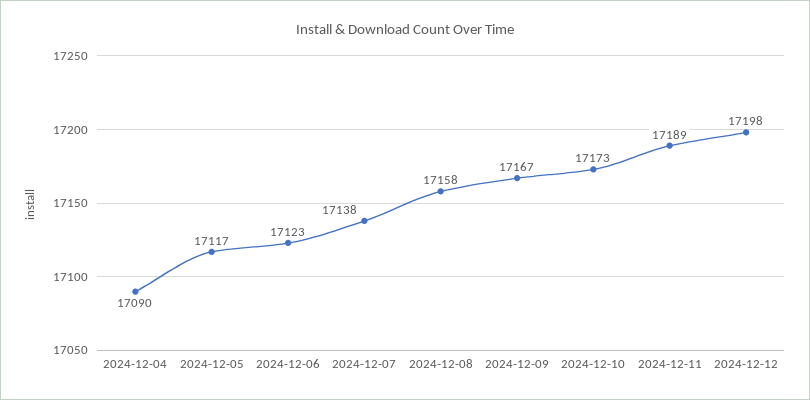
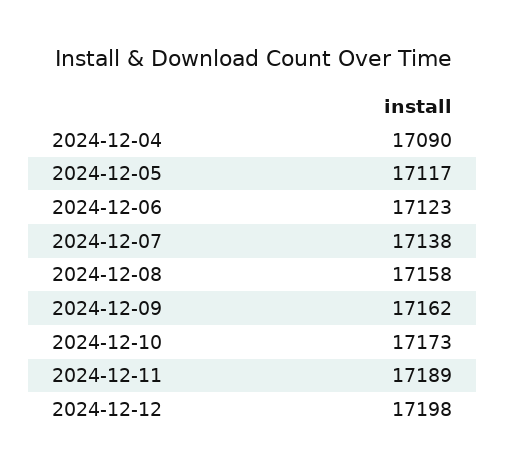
2024-12-09: 17167 -> 17162

